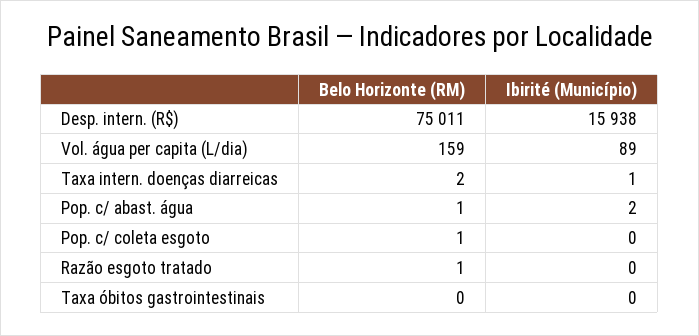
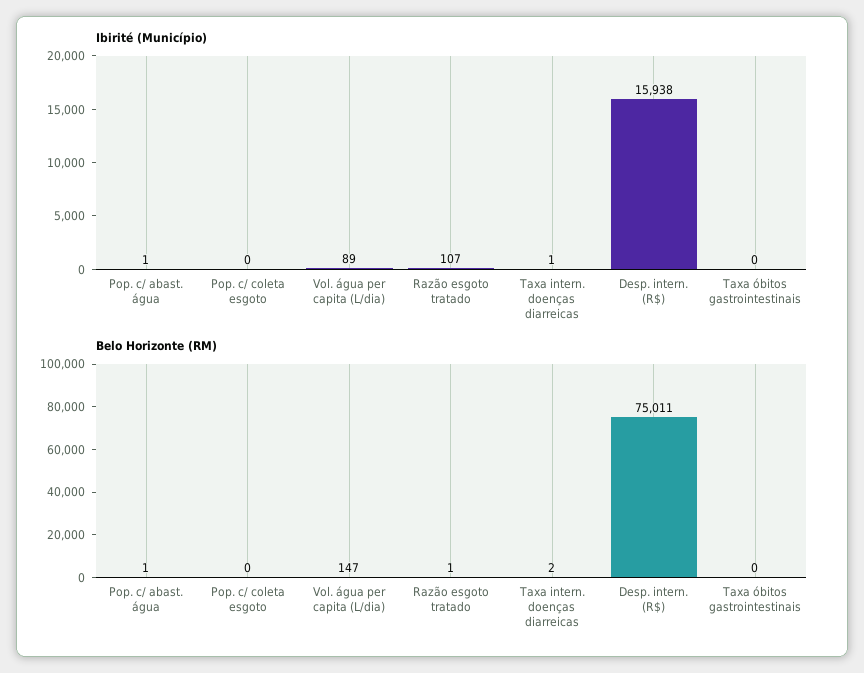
Belo Horizonte (RM), Vol. água per capita (L/dia): 159 -> 147
Ibirité (Município), Pop. c/ abast. água: 2 -> 1
Belo Horizonte (RM), Pop. c/ coleta esgoto: 1 -> 0
Ibirité (Município), Razão esgoto tratado: 0 -> 107

